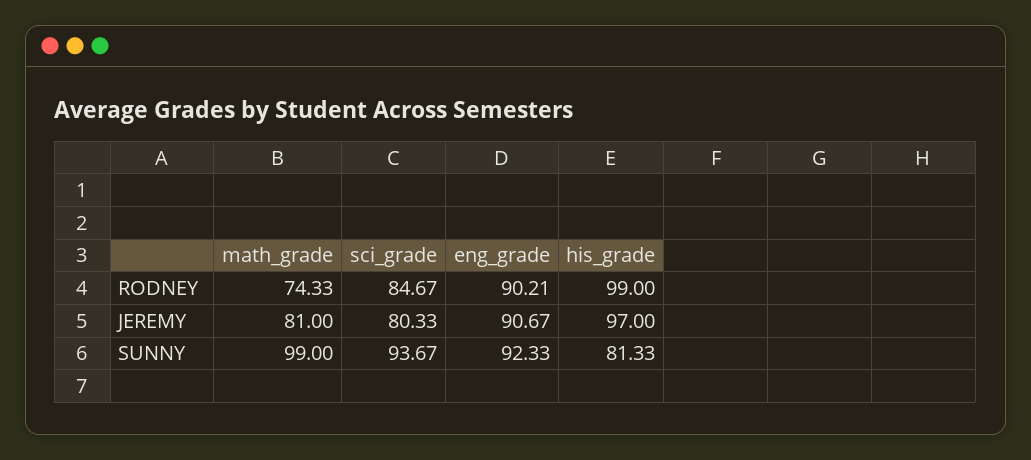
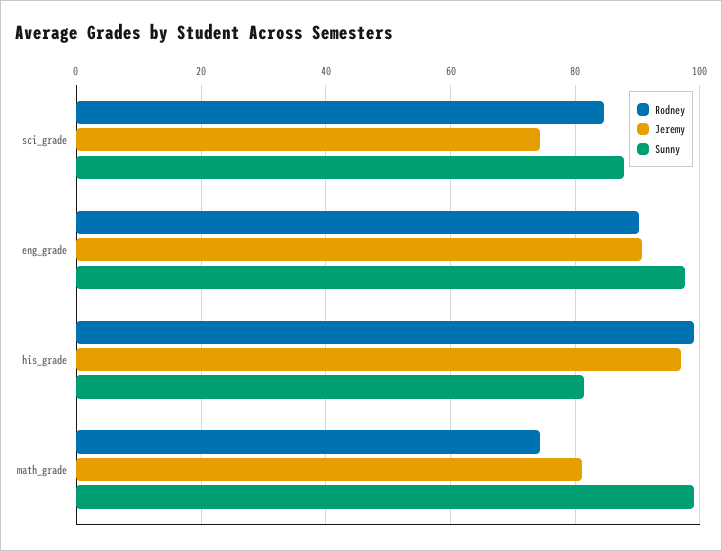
JEREMY, sci_grade: 80.33 -> 74
SUNNY, sci_grade: 93.67 -> 88
SUNNY, eng_grade: 92.33 -> 98

